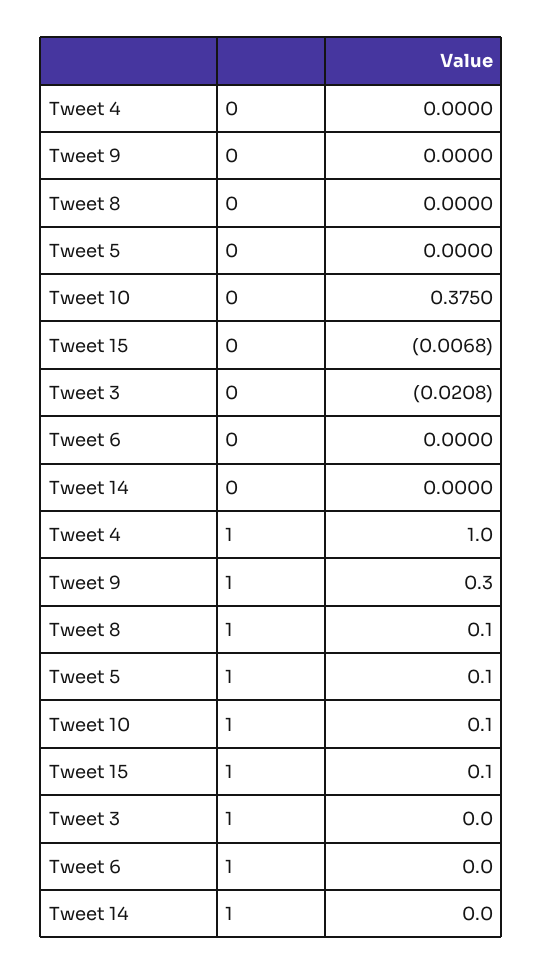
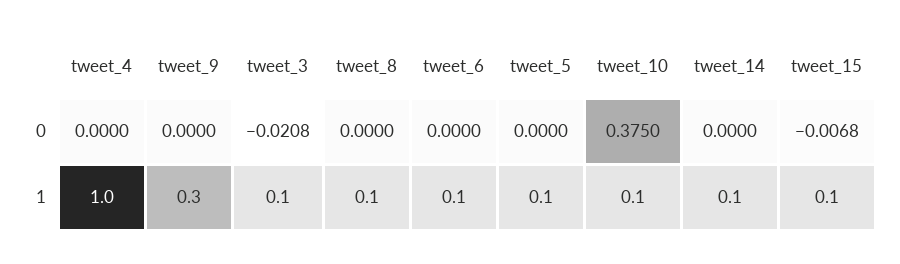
Tweet 3, 1: 0 -> 0.1
Tweet 6, 1: 0 -> 0.1
Tweet 14, 1: 0 -> 0.1

